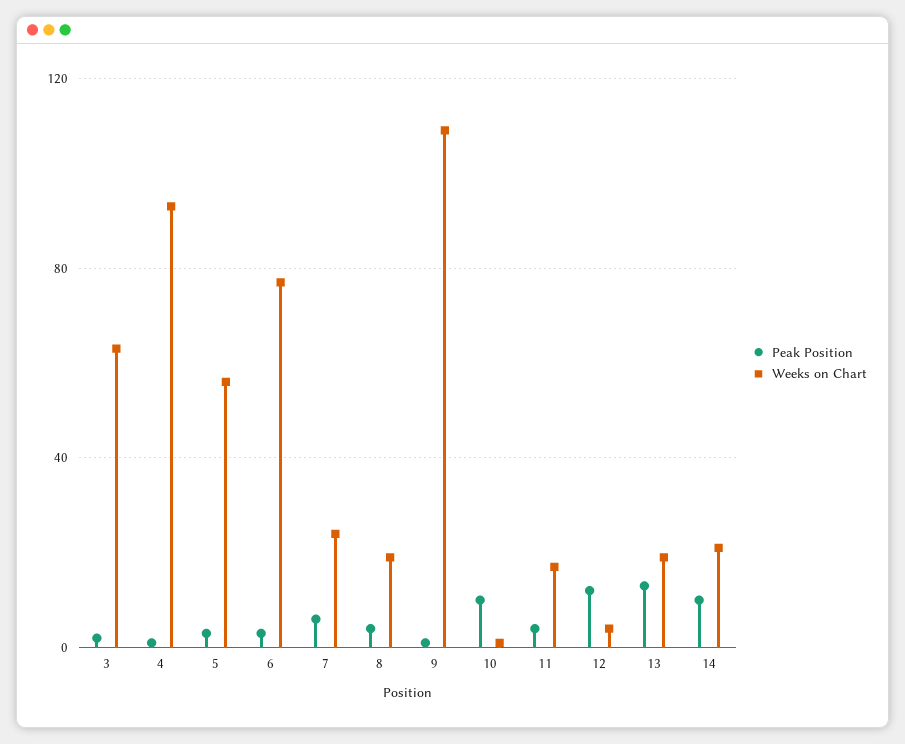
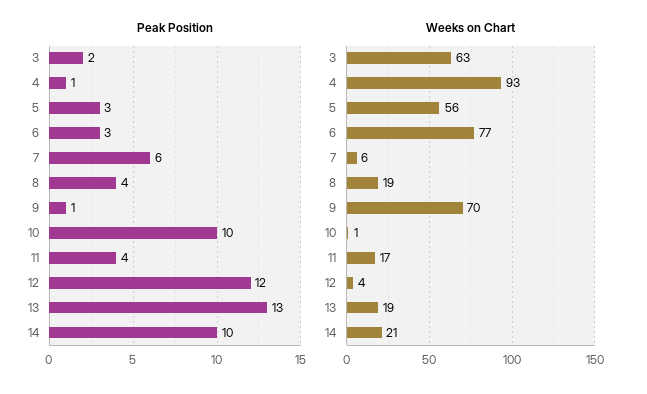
Weeks on Chart, 7: 25 -> 6
Weeks on Chart, 9: 110 -> 70

